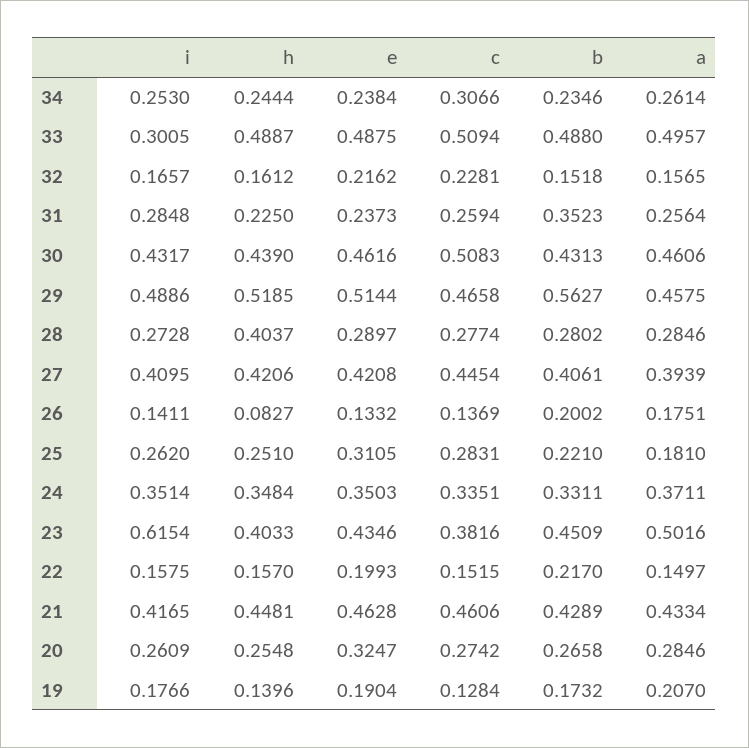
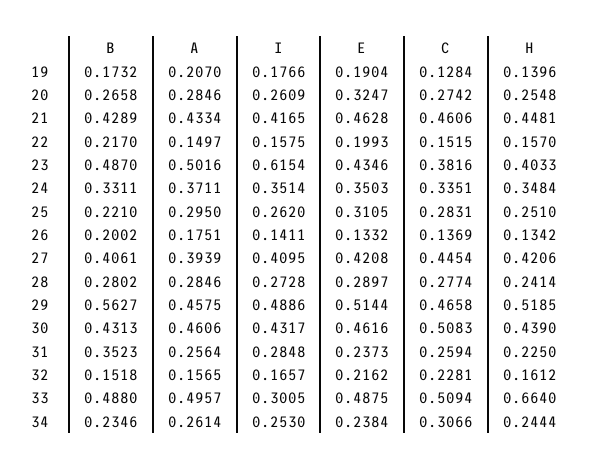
h, 33: 0.4887 -> 0.664
h, 28: 0.4037 -> 0.2414
h, 26: 0.0827 -> 0.1342
a, 25: 0.181 -> 0.295
b, 23: 0.4509 -> 0.487

